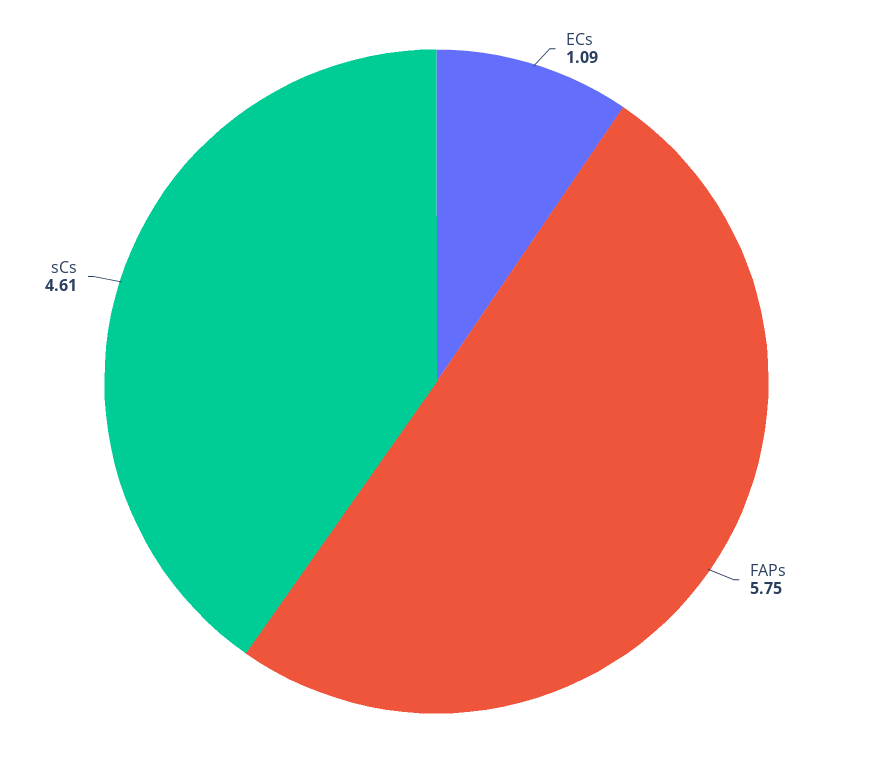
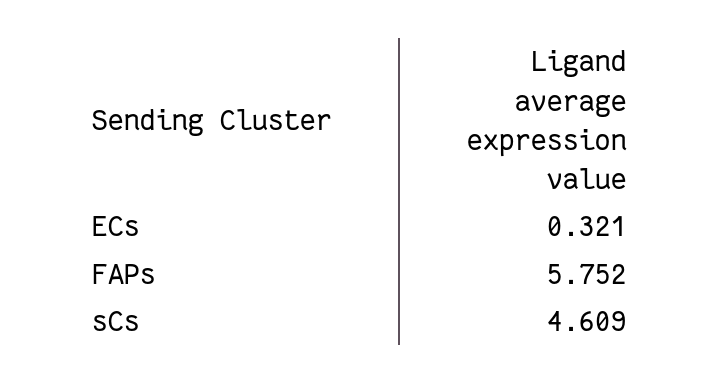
ECs: 1.09 -> 0.321

